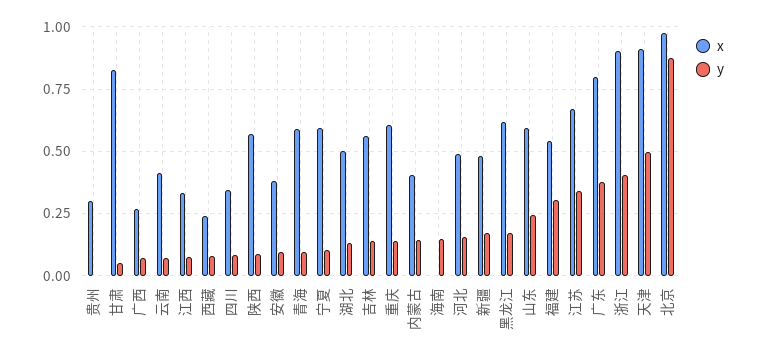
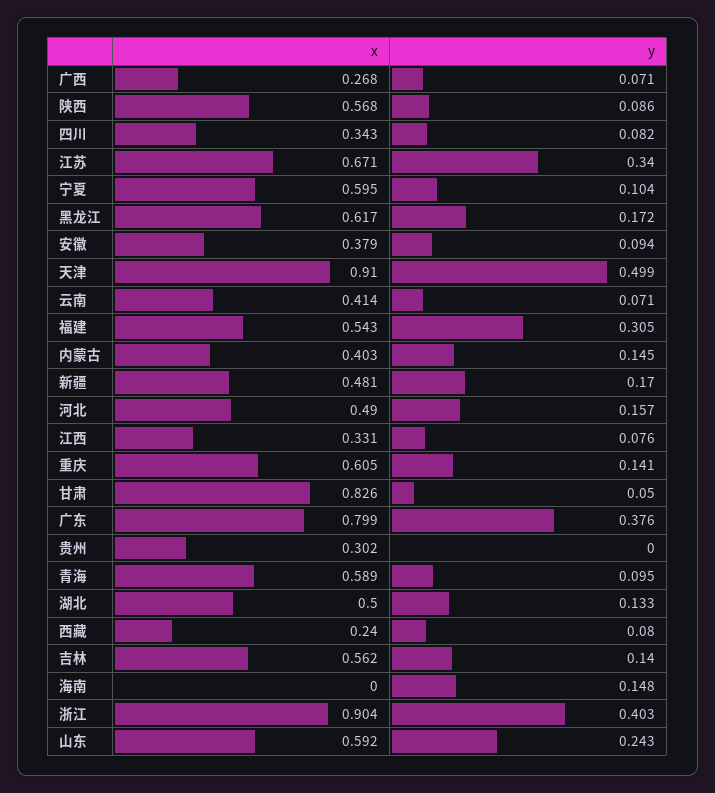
x, 北京: 0.975 -> none
y, 北京: 0.875 -> none

